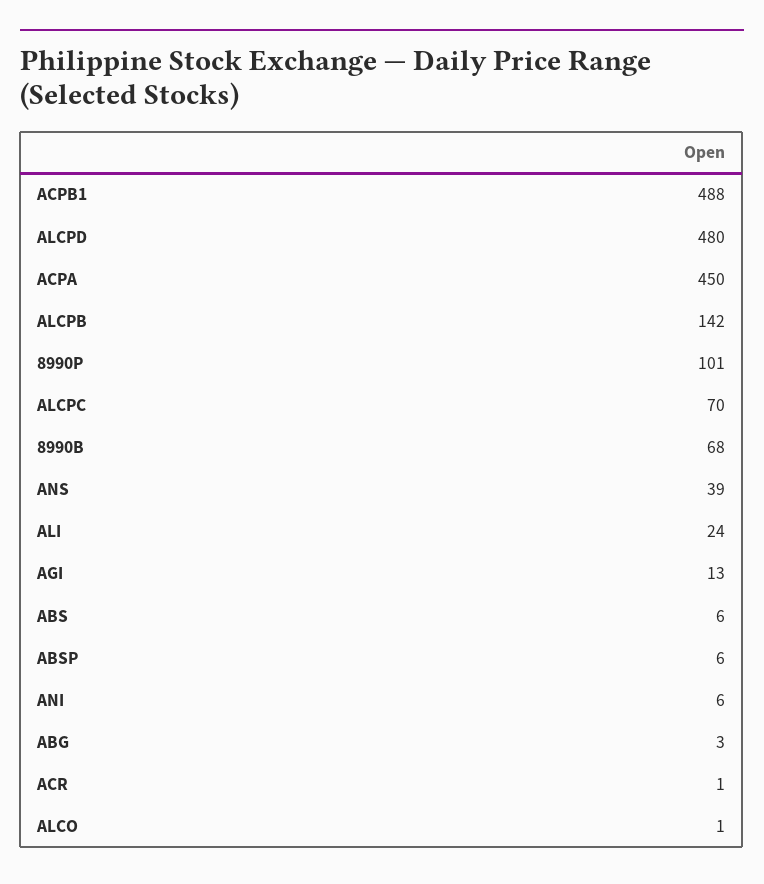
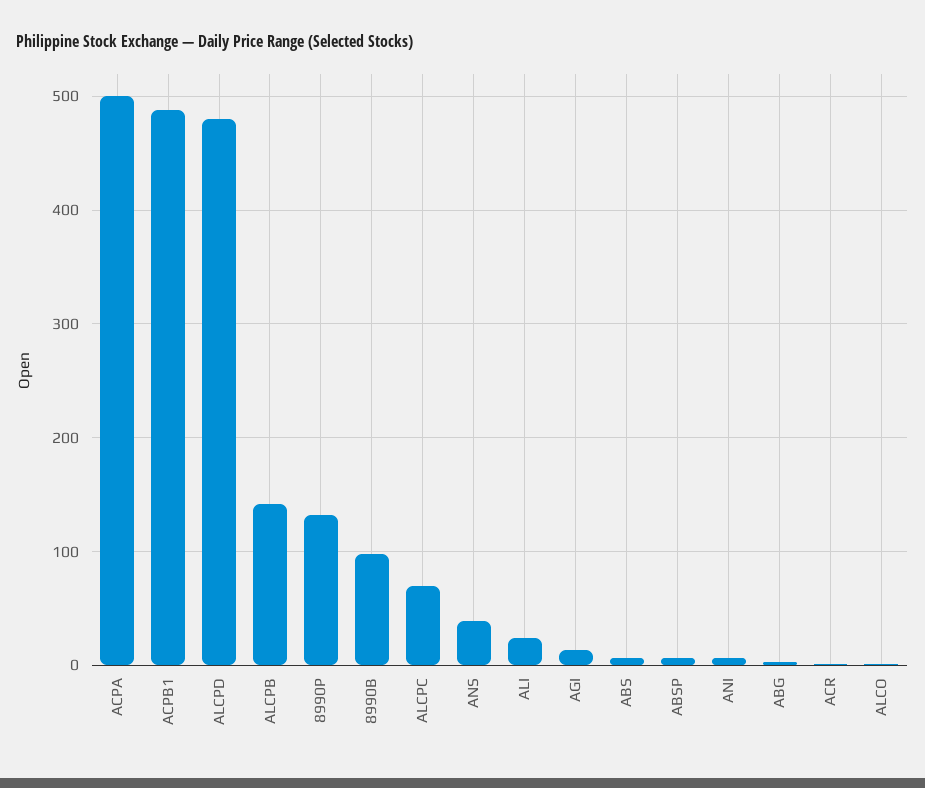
ACPA: 450 -> 500
8990P: 101 -> 130
8990B: 68 -> 100

